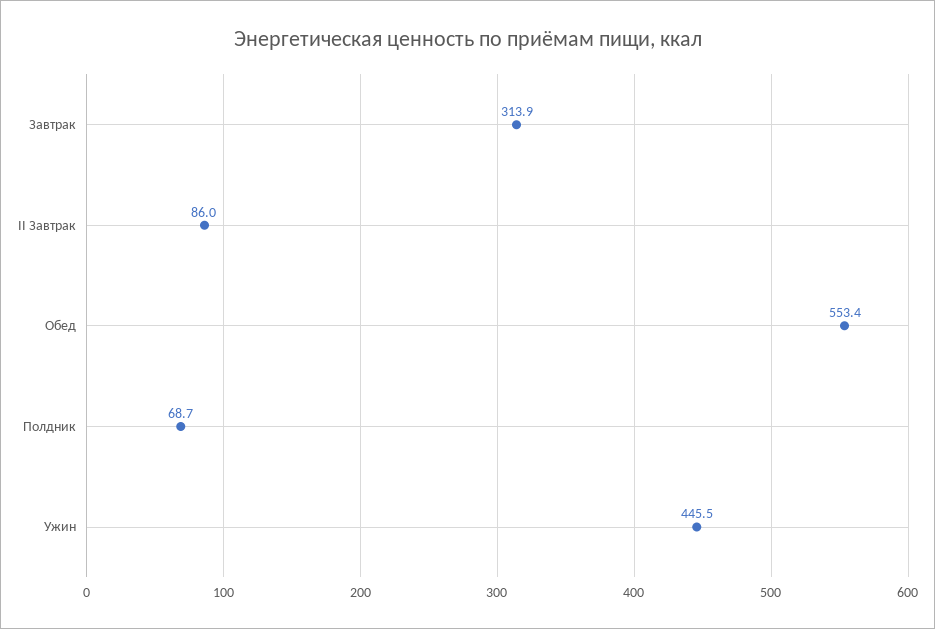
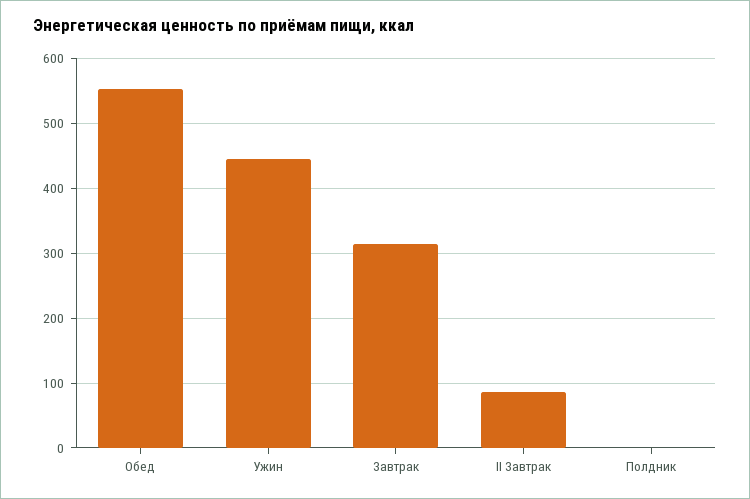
Полдник: 68.7 -> 0

